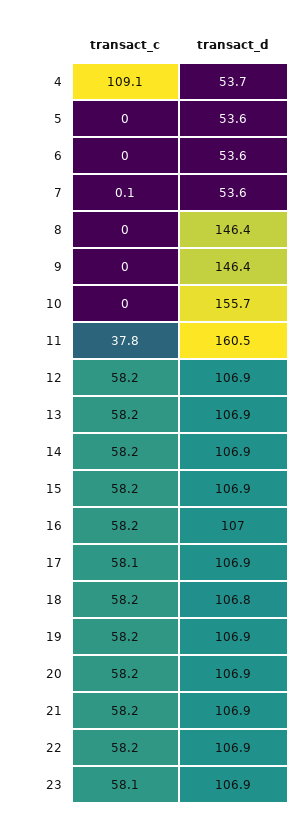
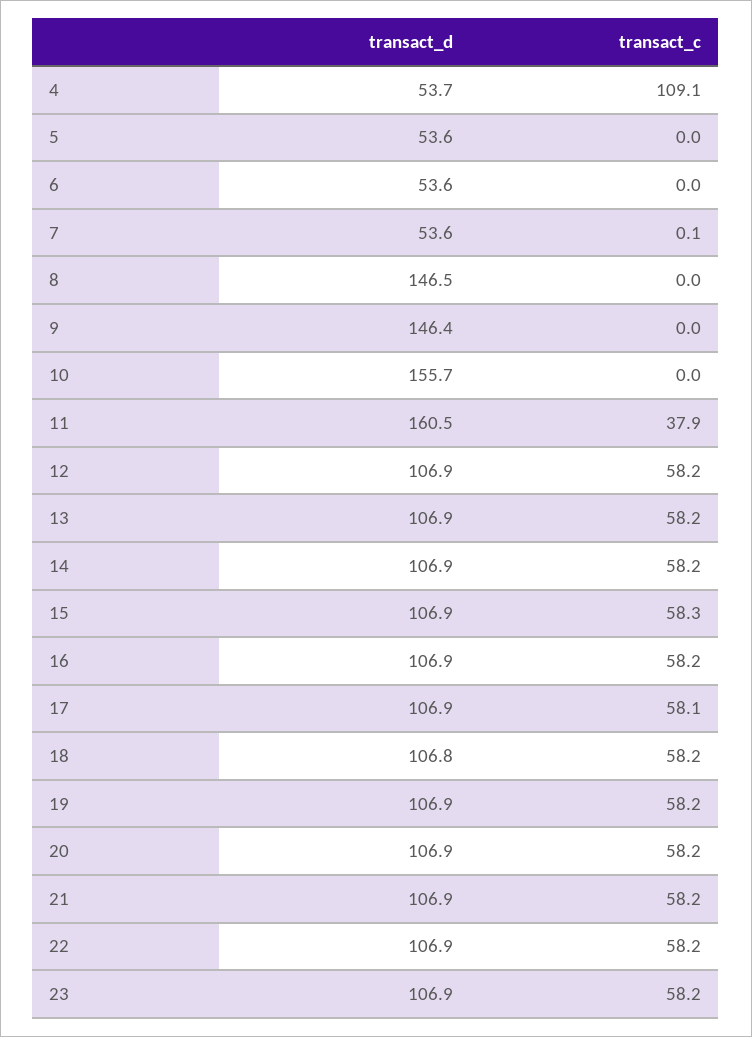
transact_d, 8: 146.4 -> 146.5
transact_c, 11: 37.8 -> 37.9
transact_c, 15: 58.2 -> 58.3
transact_d, 16: 107 -> 106.9
transact_c, 23: 58.1 -> 58.2

